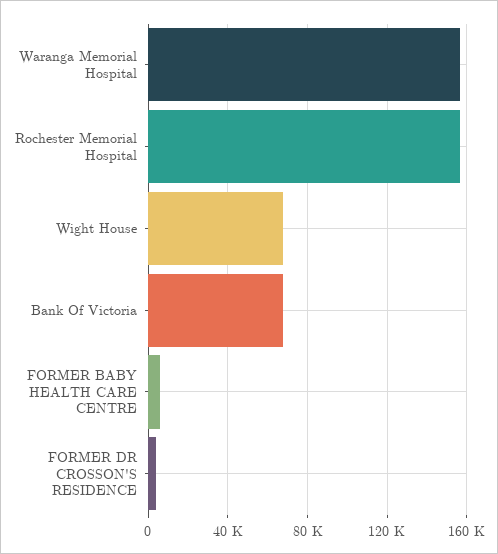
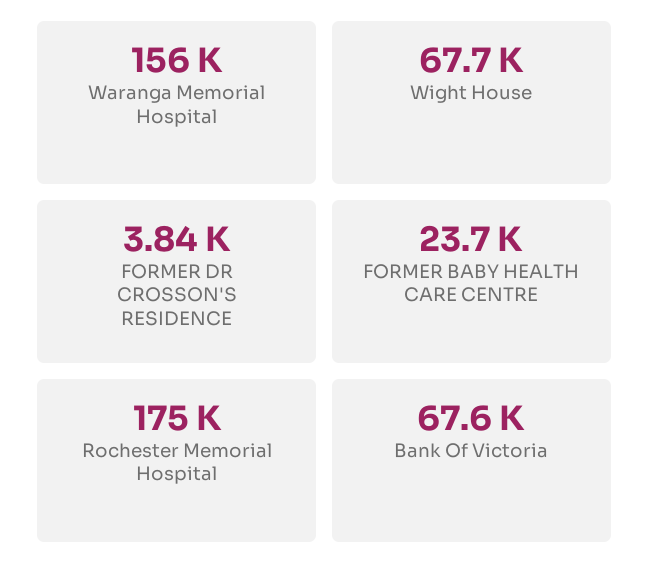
Rochester Memorial Hospital: 155000 -> 175000
FORMER BABY HEALTH CARE CENTRE: 5000 -> 23700

